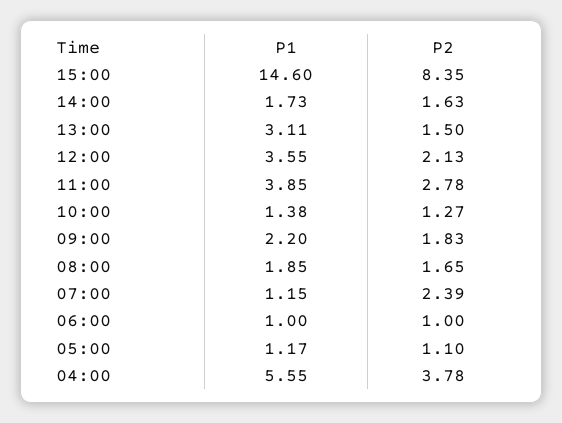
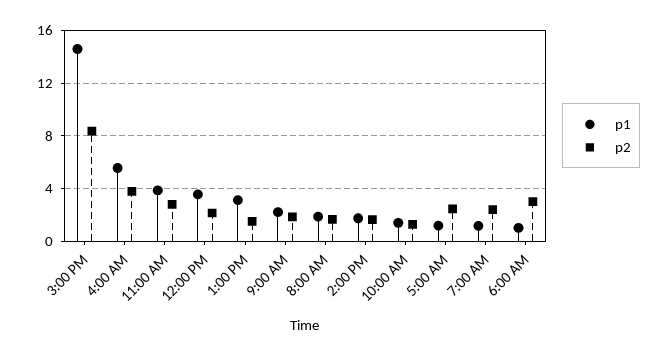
P2, 06:00: 1 -> 3
P2, 05:00: 1.1 -> 2.5

